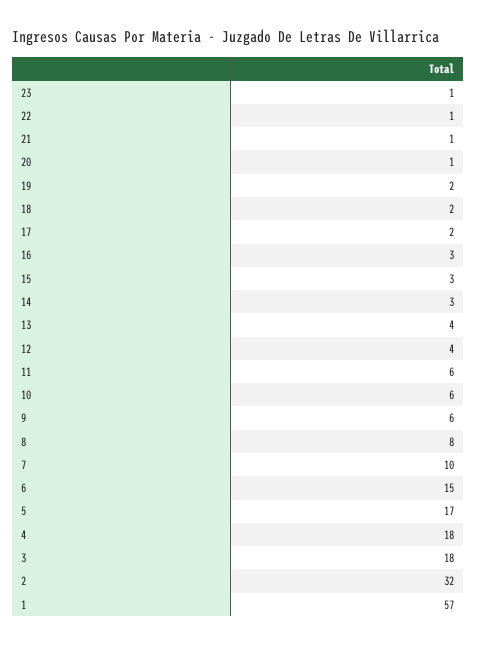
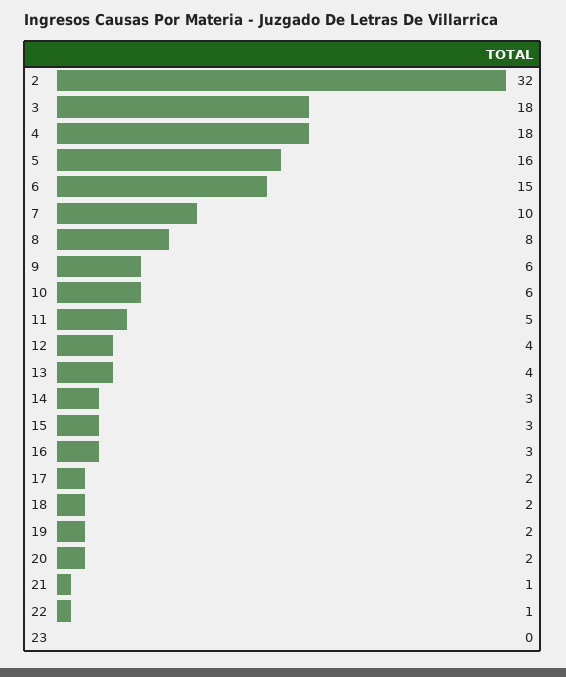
23: 1 -> 0
20: 1 -> 2
11: 6 -> 5
5: 17 -> 16
1: 57 -> none

